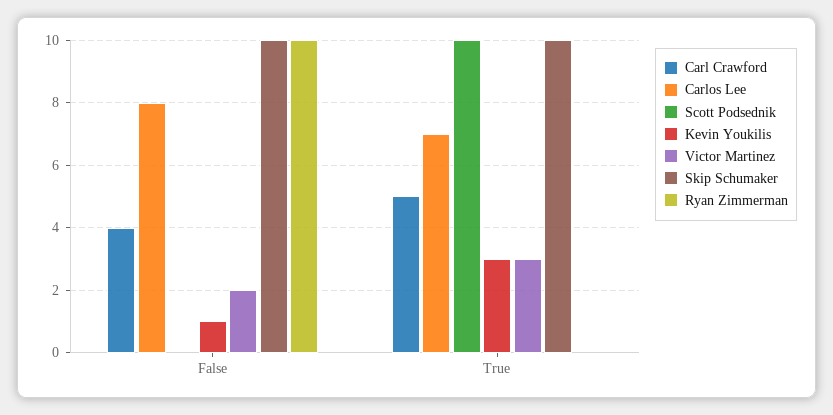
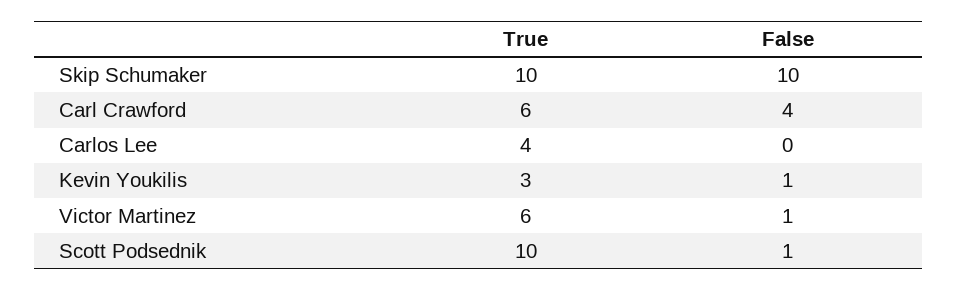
Carlos Lee, False: 8 -> 0
Scott Podsednik, False: 0 -> 1
Victor Martinez, False: 2 -> 1
Ryan Zimmerman, False: 10 -> none
Carl Crawford, True: 5 -> 6
Carlos Lee, True: 7 -> 4
Victor Martinez, True: 3 -> 6
Ryan Zimmerman, True: 0 -> none

